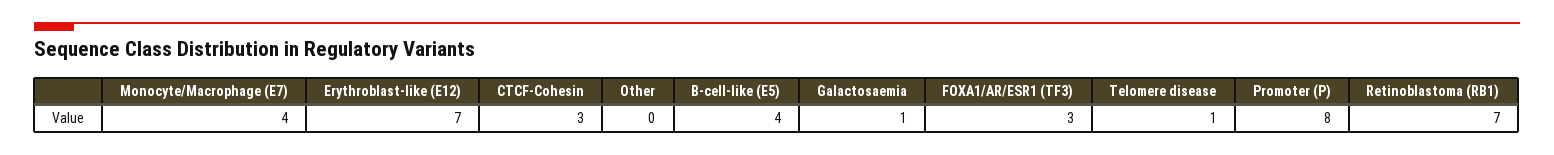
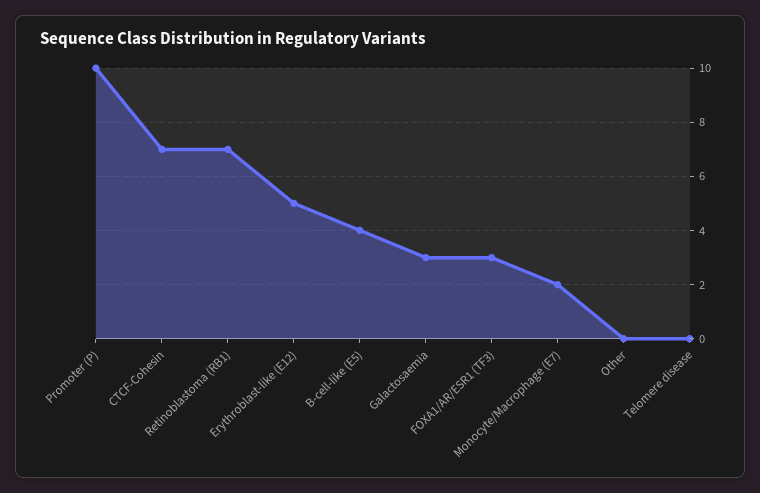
Monocyte/Macrophage (E7): 4 -> 2
Erythroblast-like (E12): 7 -> 5
CTCF-Cohesin: 3 -> 7
Galactosaemia: 1 -> 3
Telomere disease: 1 -> 0
Promoter (P): 8 -> 10

